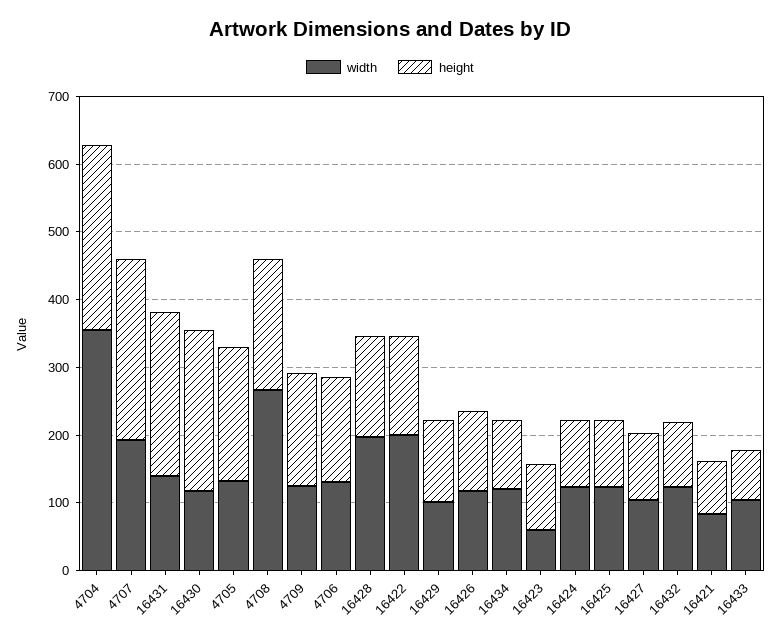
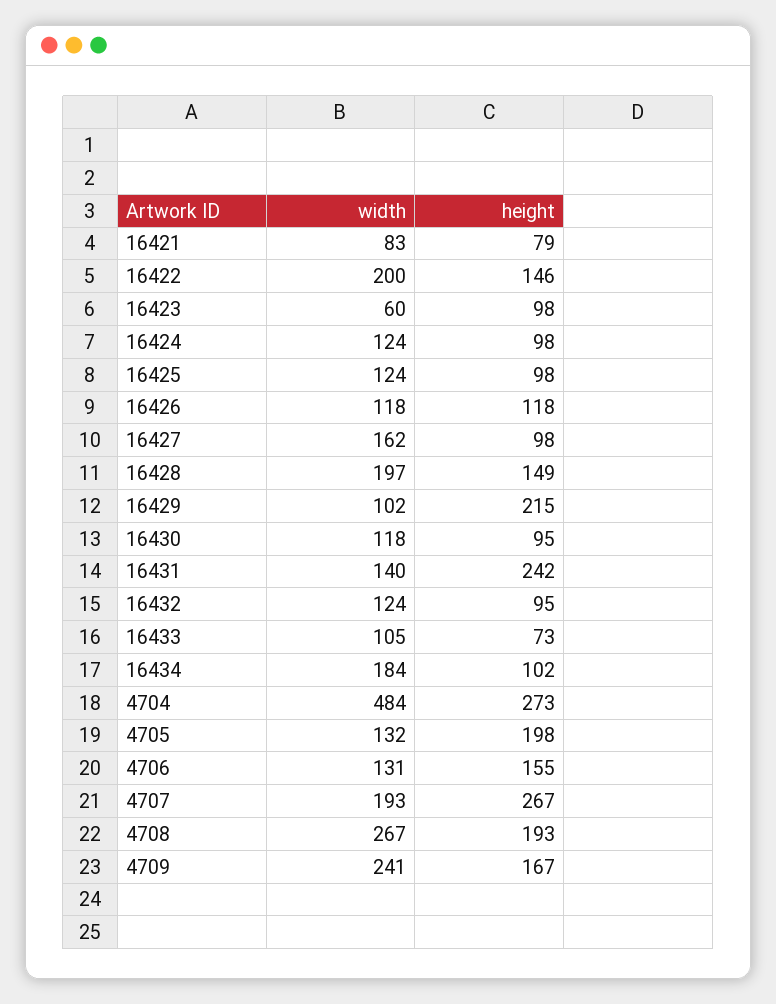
width, 4704: 360 -> 484
height, 16430: 240 -> 95
width, 4709: 120 -> 241
height, 16429: 120 -> 215
width, 16434: 120 -> 184
width, 16427: 100 -> 162

